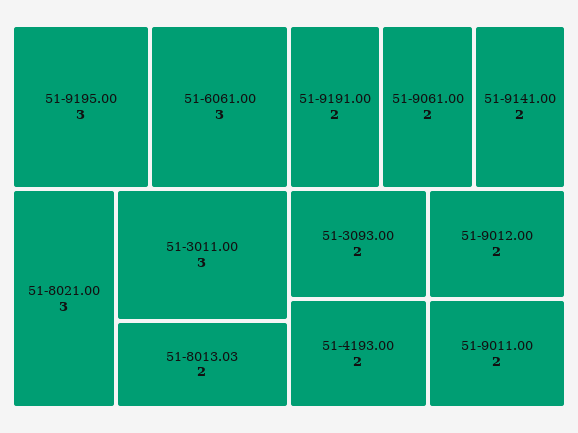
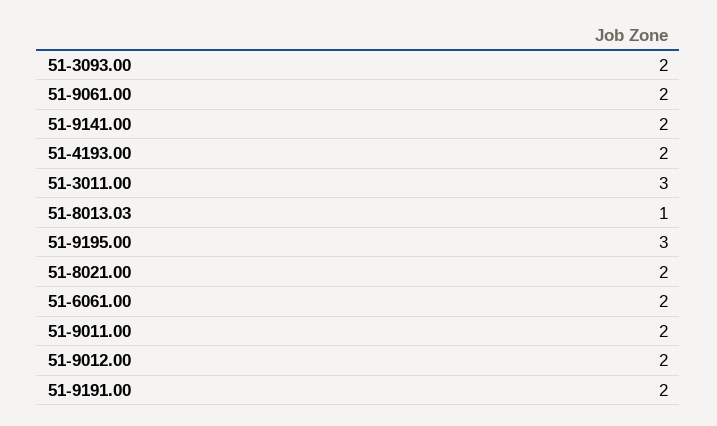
51-6061.00: 3 -> 2
51-8021.00: 3 -> 2
51-8013.03: 2 -> 1

